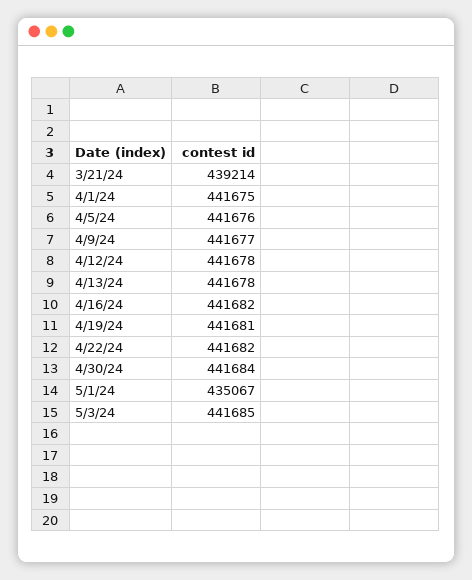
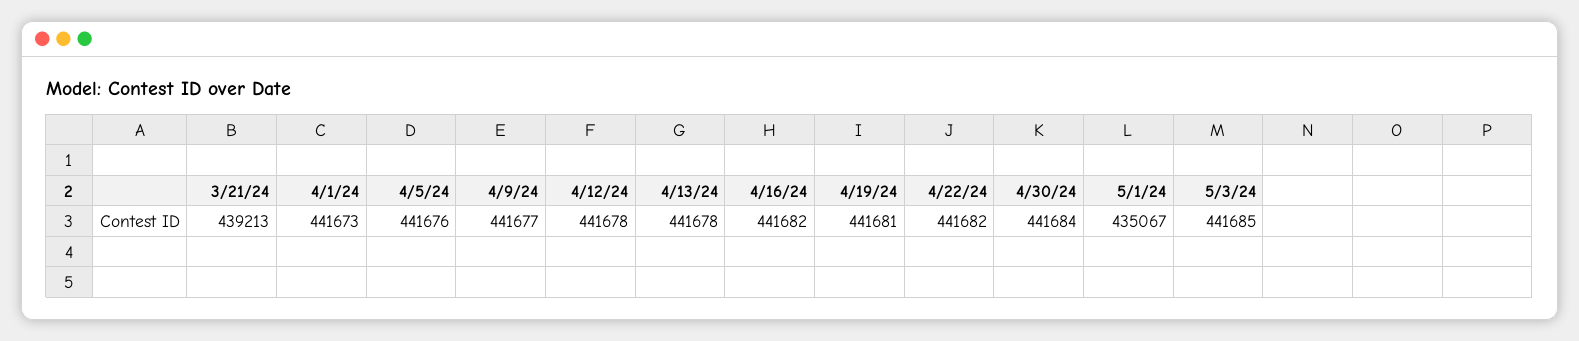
3/21/24: 439214 -> 439213
4/1/24: 441675 -> 441673

